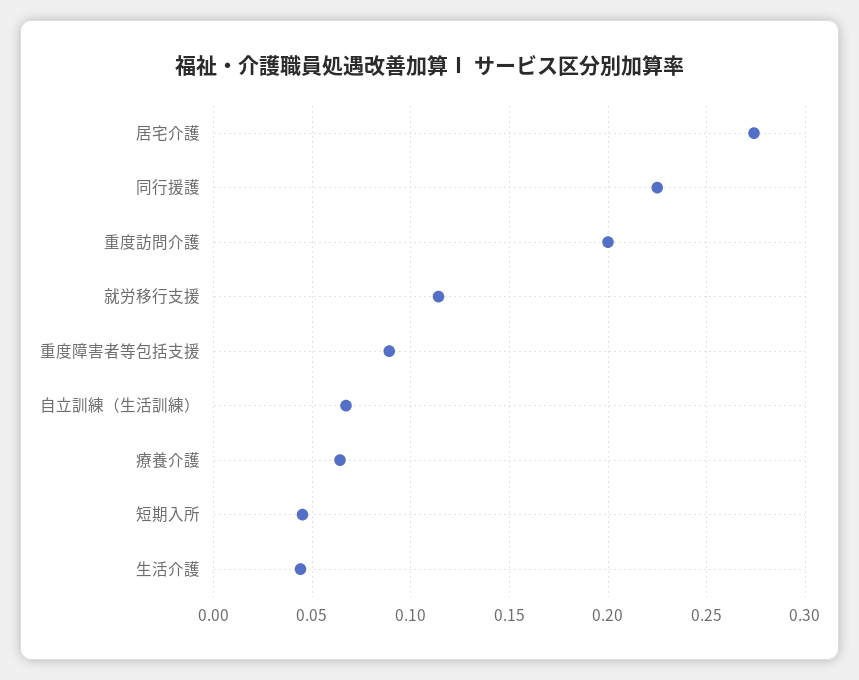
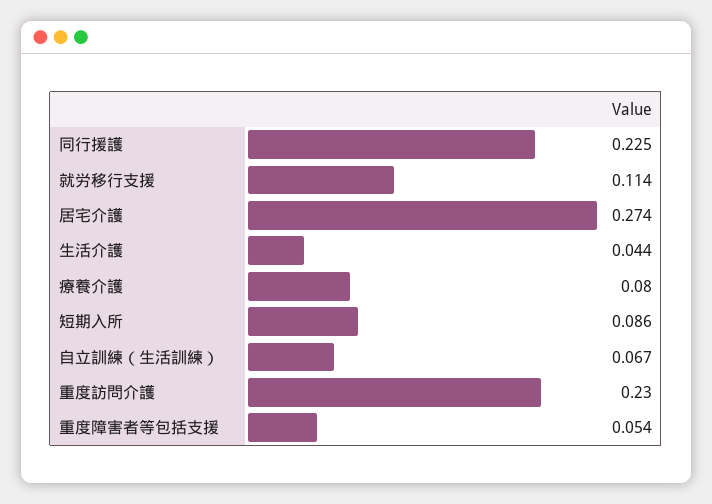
重度訪問介護: 0.2 -> 0.23
重度障害者等包括支援: 0.09 -> 0.054
療養介護: 0.065 -> 0.08
短期入所: 0.045 -> 0.086

